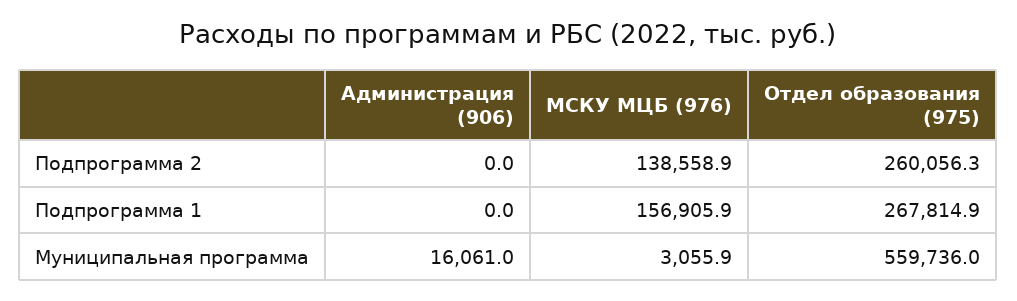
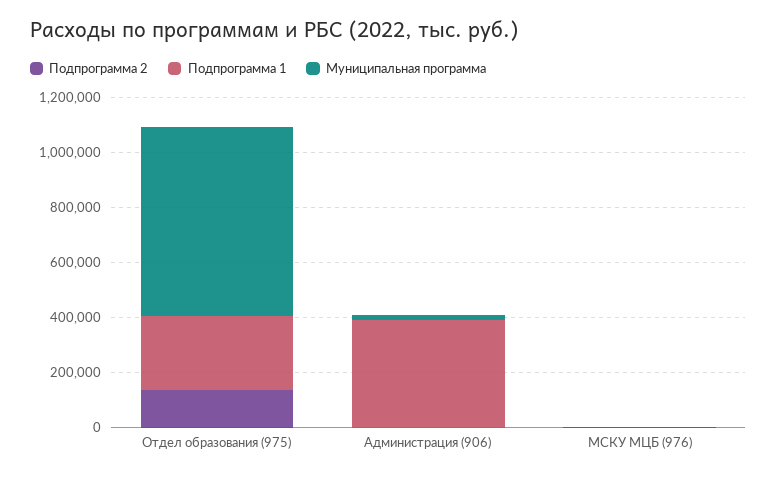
Подпрограмма 2, МСКУ МЦБ (976): 138558.9 -> 0
Подпрограмма 2, Отдел образования (975): 260056.3 -> 150000
Подпрограмма 1, Администрация (906): 0 -> 400000
Подпрограмма 1, МСКУ МЦБ (976): 156905.9 -> 0
Муниципальная программа, Отдел образования (975): 559736 -> 700000

